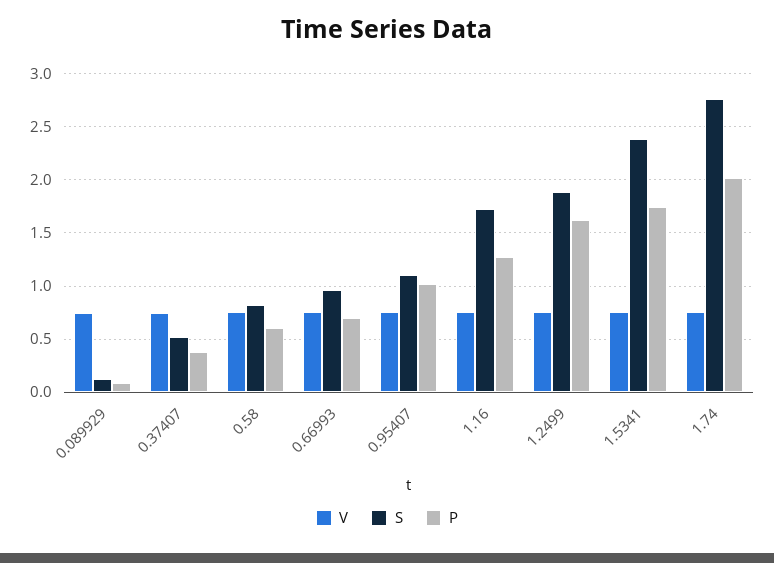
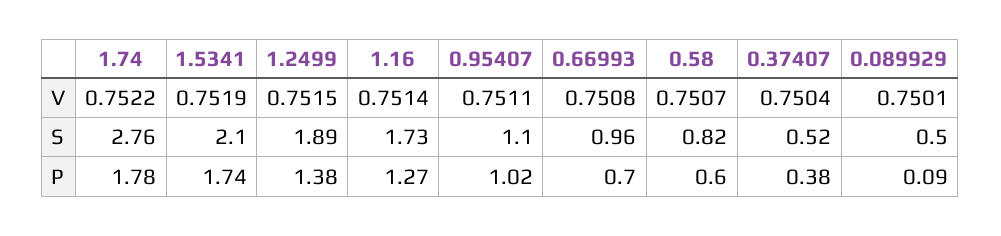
S, 0.089929: 0.1 -> 0.5
P, 1.2499: 1.6 -> 1.38
S, 1.5341: 2.4 -> 2.1
P, 1.74: 2 -> 1.78

